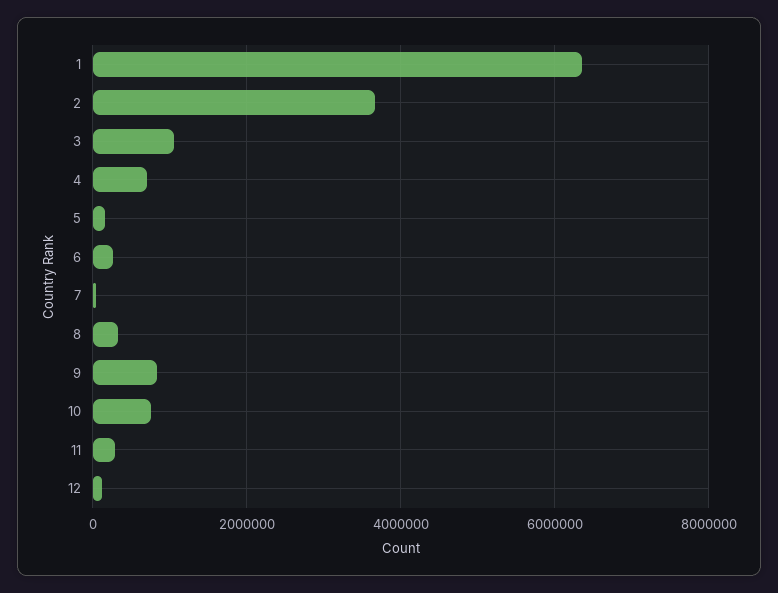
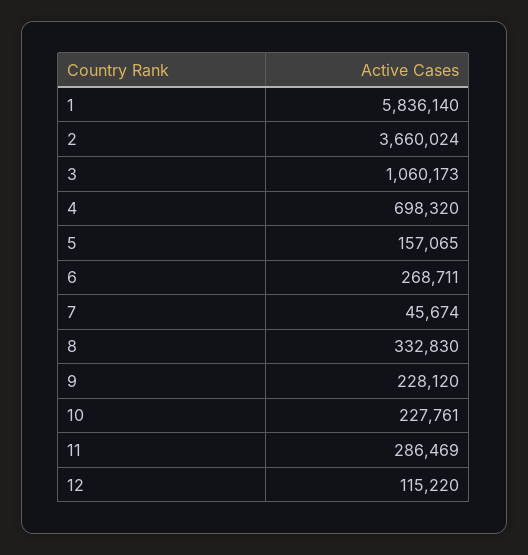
1: 6400000 -> 5836140
9: 800000 -> 228120
10: 800000 -> 227761

